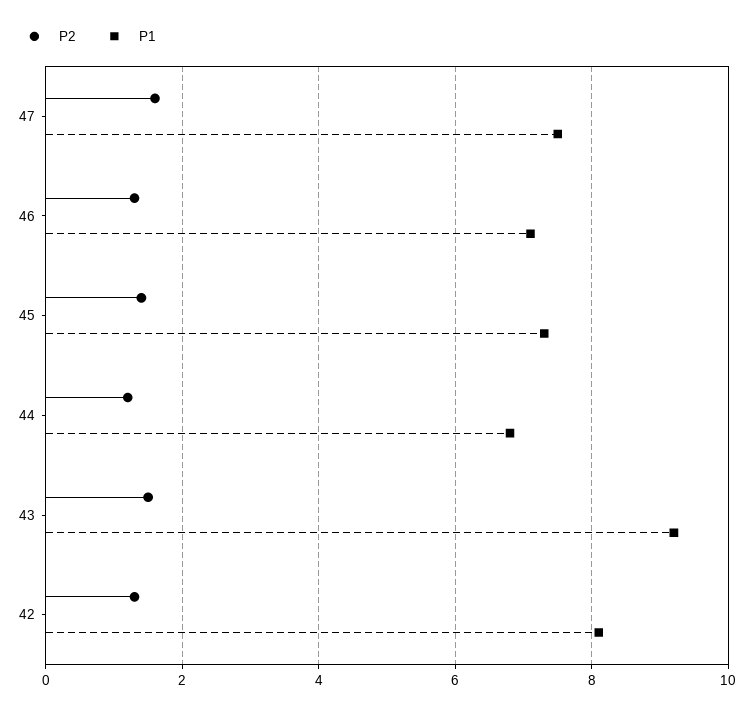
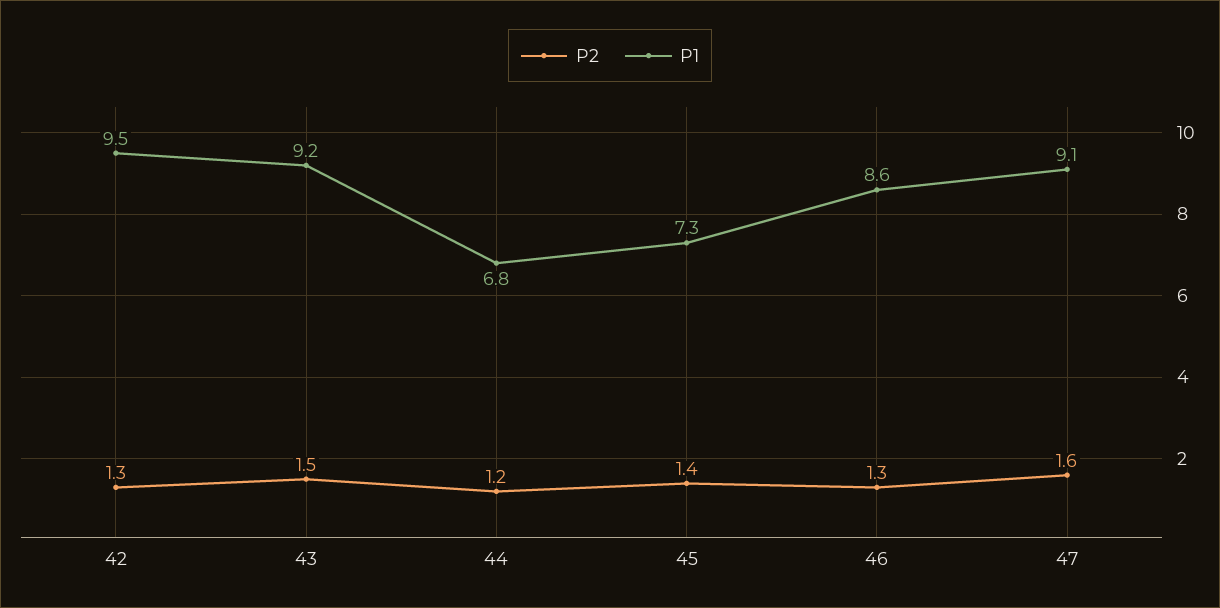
P1, 47: 7.5 -> 9.1
P1, 46: 7 -> 8.6
P1, 42: 8 -> 9.5

